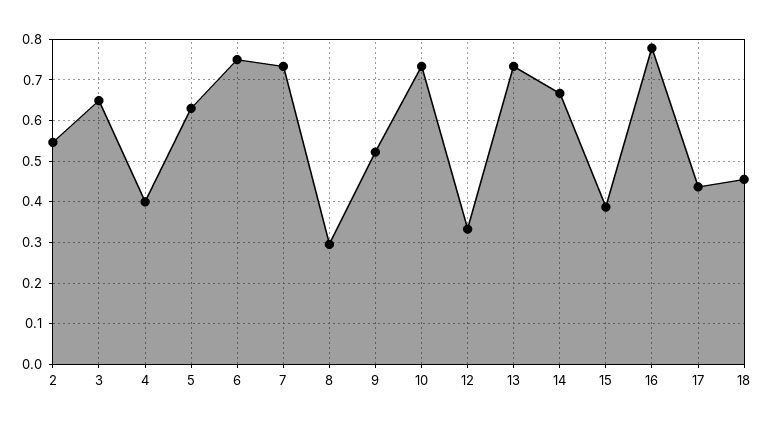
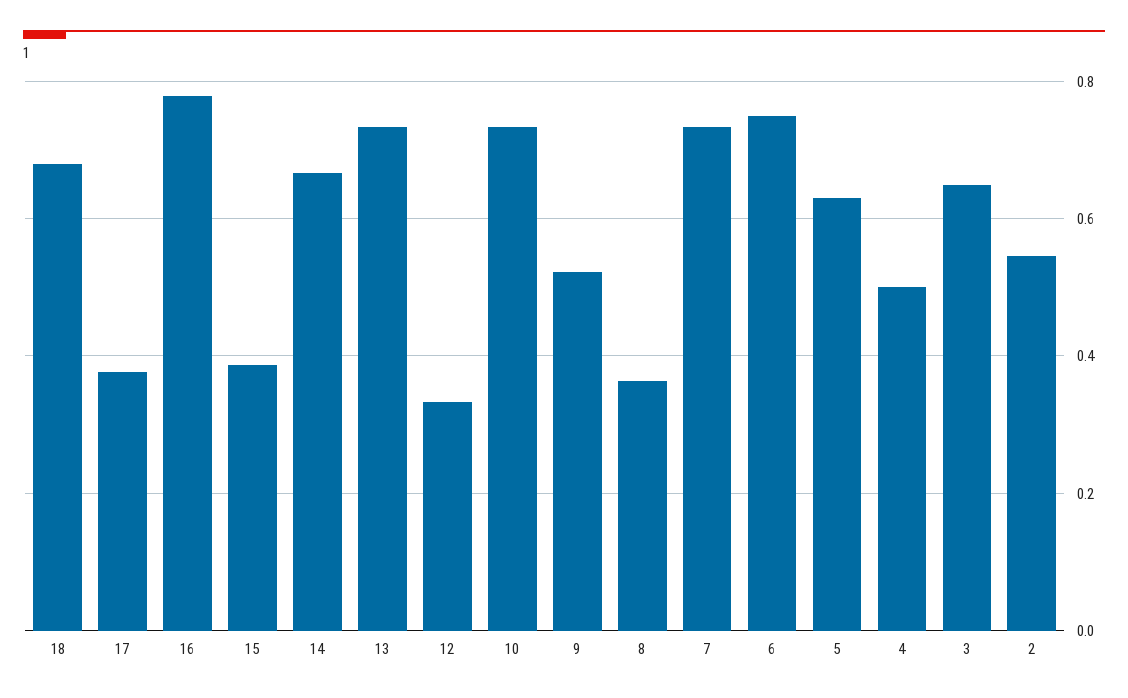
4: 0.4 -> 0.5
8: 0.3 -> 0.36
17: 0.44 -> 0.38
18: 0.46 -> 0.68

